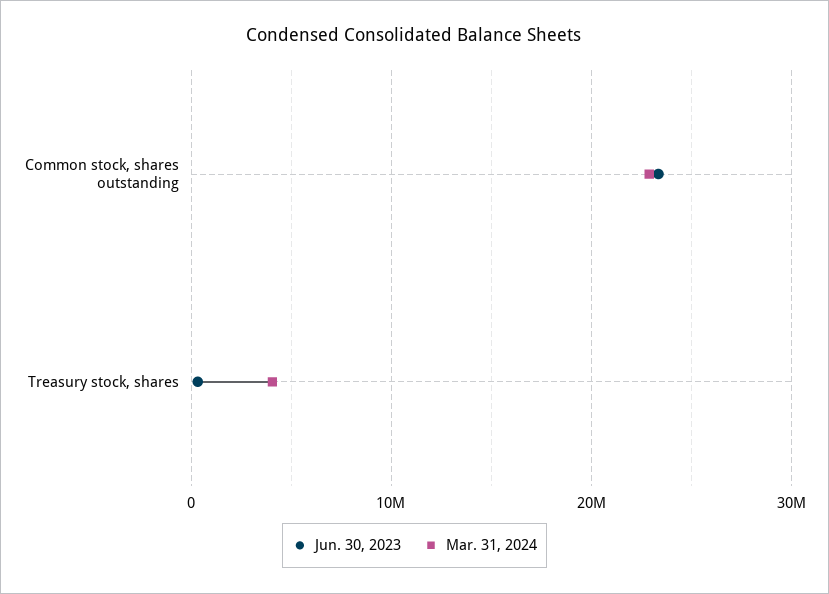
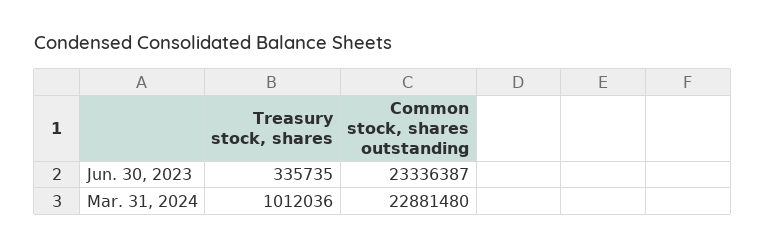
Mar. 31, 2024, Treasury stock, shares: 4000000 -> 1012036

